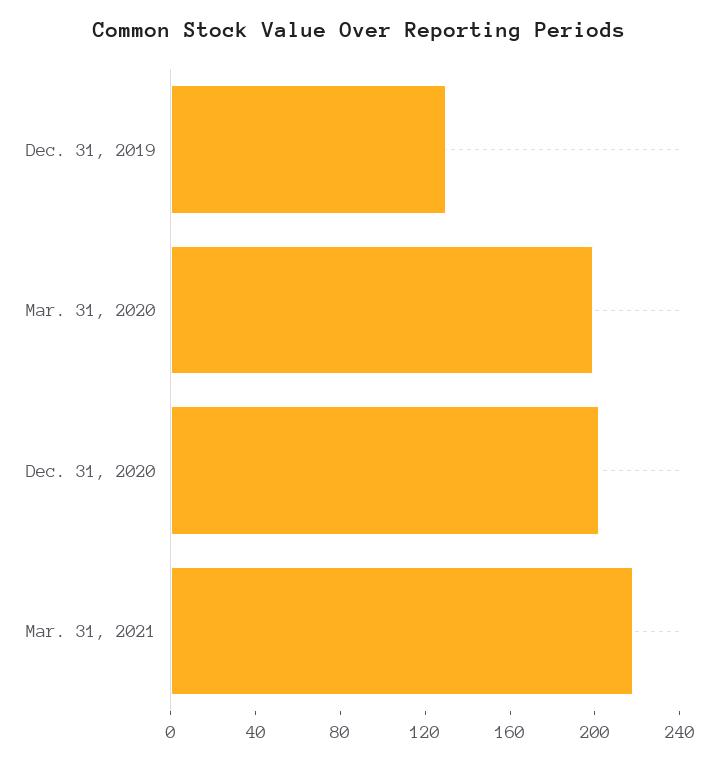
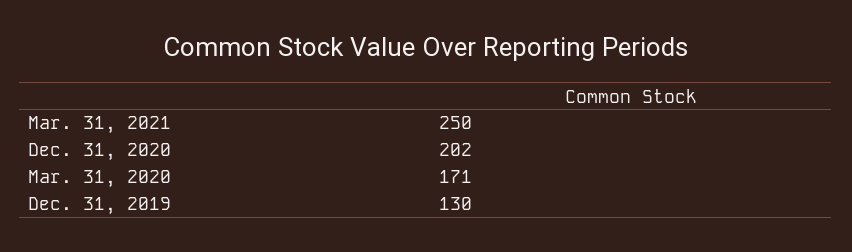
Mar. 31, 2020: 200 -> 171
Mar. 31, 2021: 220 -> 250

